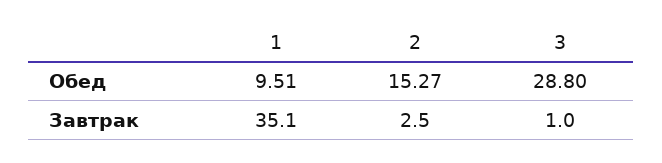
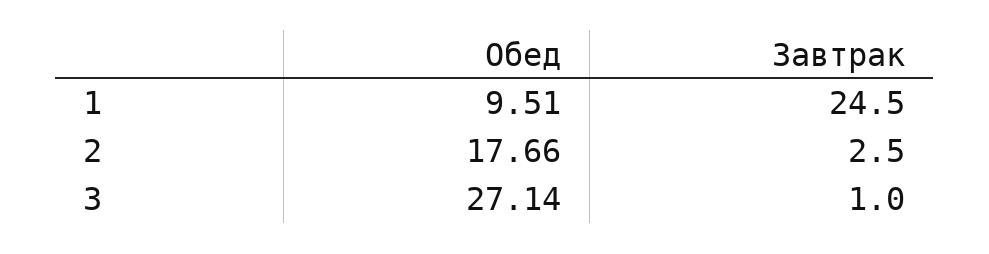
2, Обед: 15.27 -> 17.66
3, Обед: 28.8 -> 27.14
1, Завтрак: 35.1 -> 24.5

